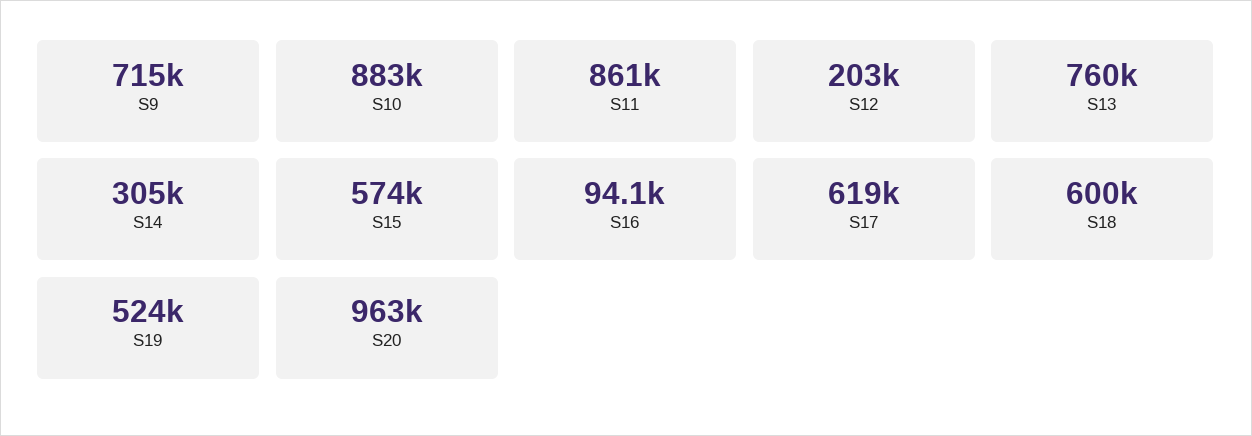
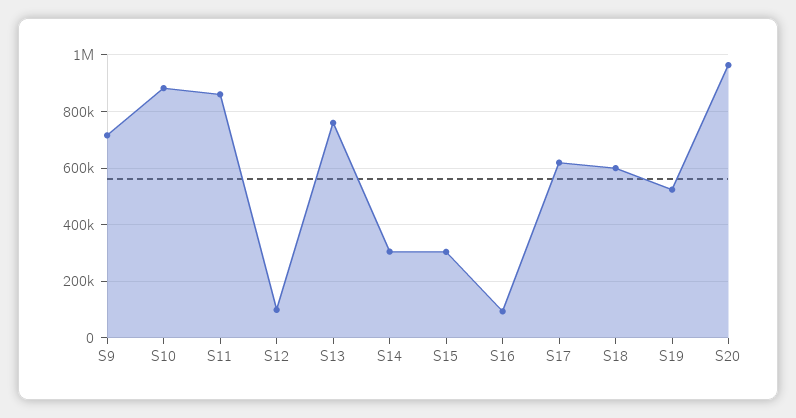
S12: 203000 -> 100000
S15: 574000 -> 300000

